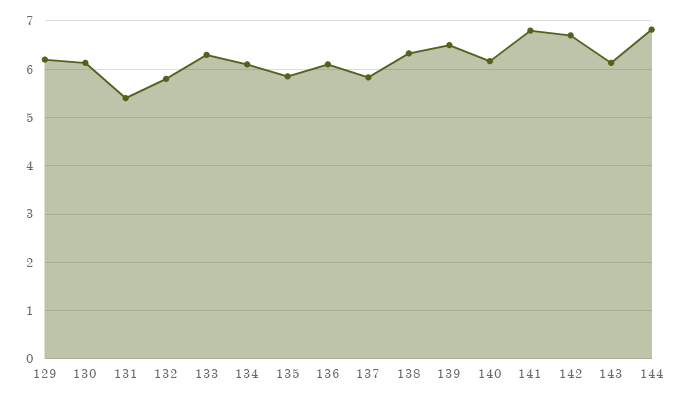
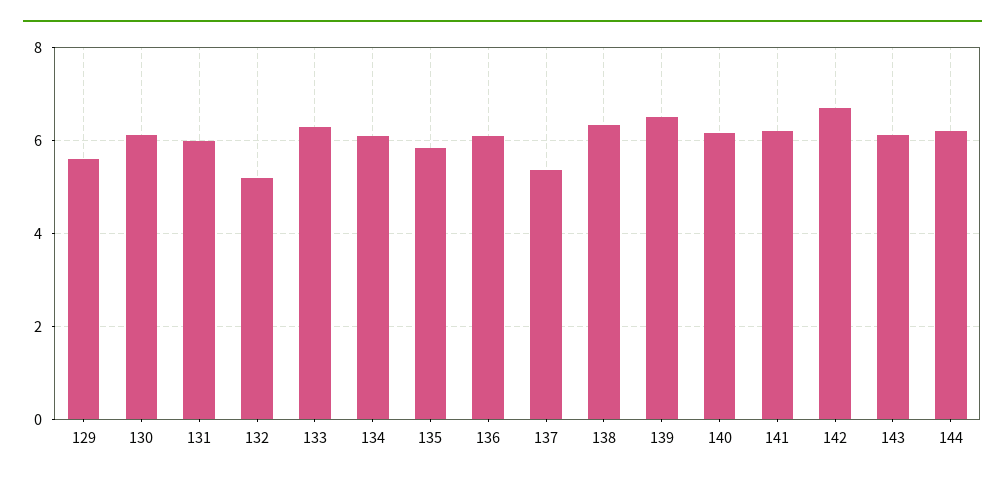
129: 6.2 -> 5.6
131: 5.4 -> 6
132: 5.8 -> 5.2
137: 5.8 -> 5.4
141: 6.8 -> 6.2
144: 6.8 -> 6.2

